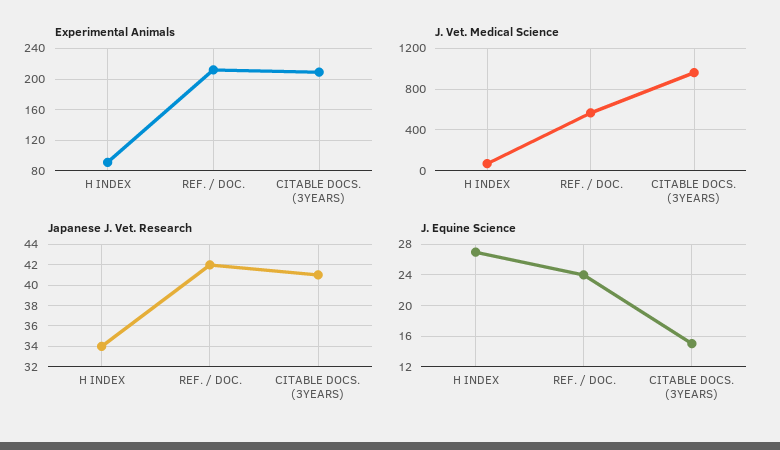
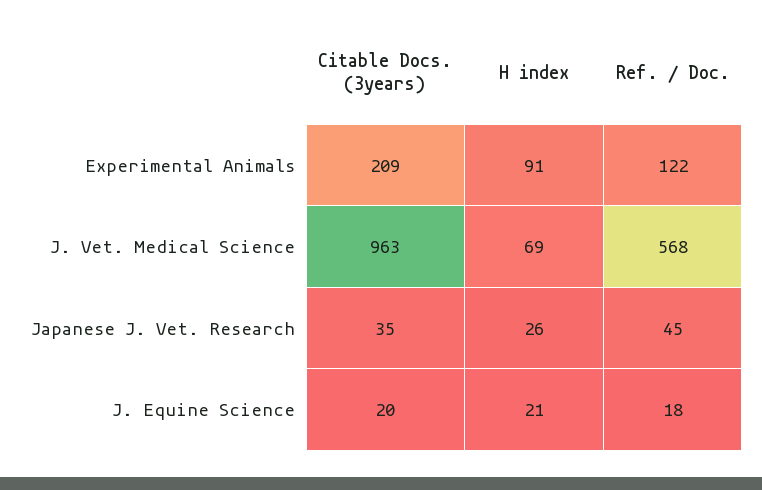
Experimental Animals, REF. / DOC.: 210 -> 122
Japanese J. Vet. Research, H INDEX: 34 -> 26
Japanese J. Vet. Research, REF. / DOC.: 42 -> 45
Japanese J. Vet. Research, CITABLE DOCS. (3YEARS): 41 -> 35
J. Equine Science, H INDEX: 27 -> 21
J. Equine Science, REF. / DOC.: 24 -> 18
J. Equine Science, CITABLE DOCS. (3YEARS): 15 -> 20

